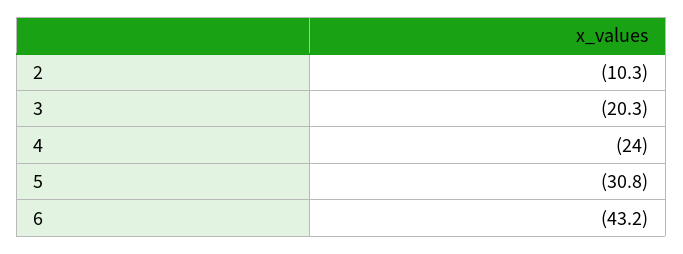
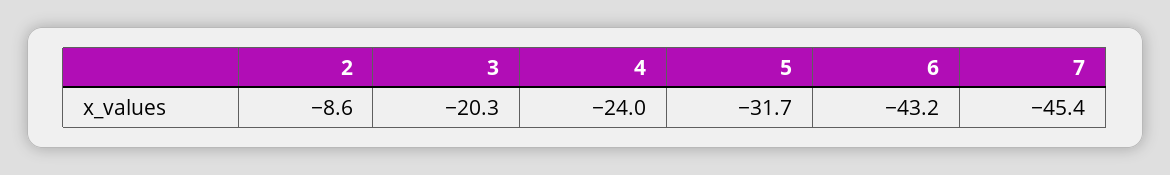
2: -10.3 -> -8.6
5: -30.8 -> -31.7
7: none -> -45.4

